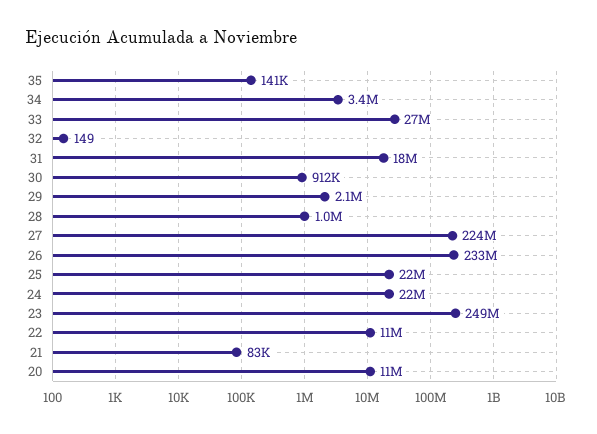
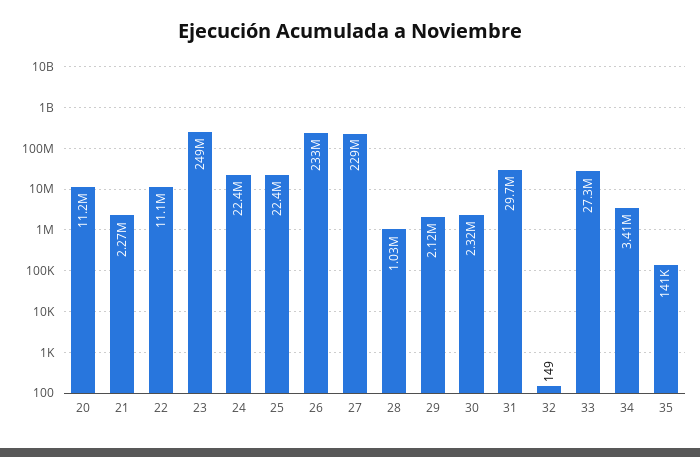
31: 18000000 -> 29700000
30: 912000 -> 2320000
27: 224000000 -> 229000000
21: 83000 -> 2270000

